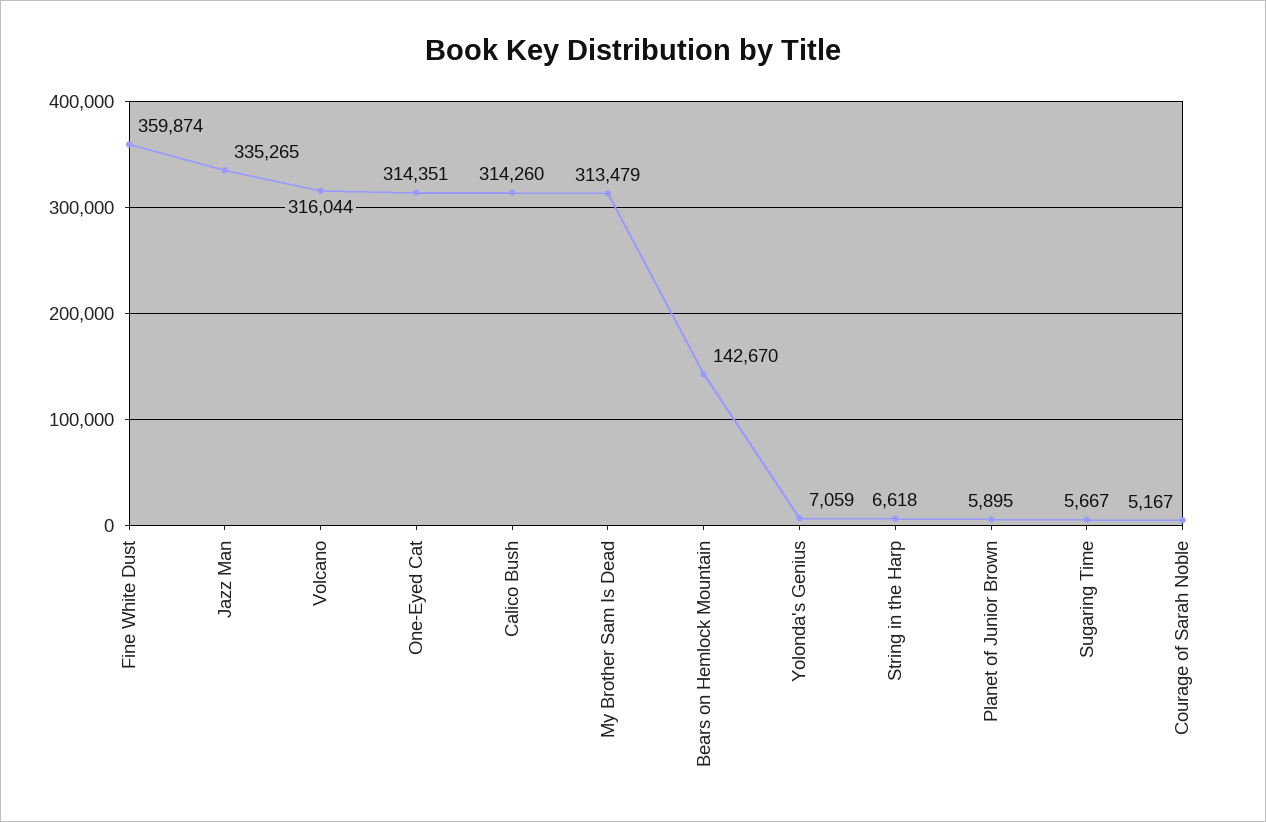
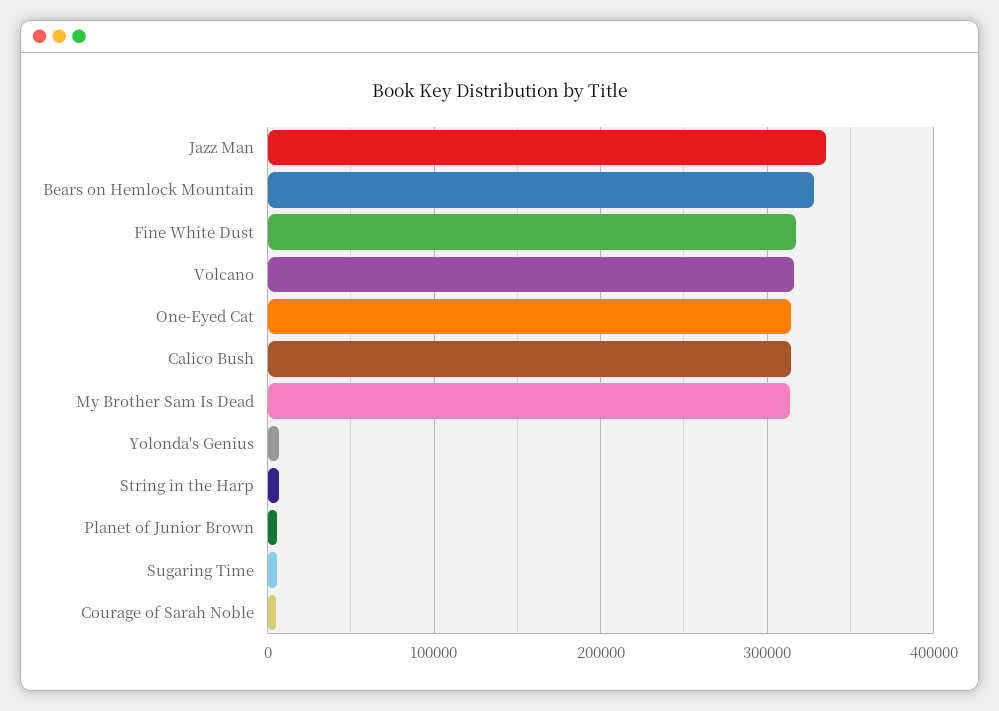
Fine White Dust: 359874 -> 320000
Bears on Hemlock Mountain: 142670 -> 330000

